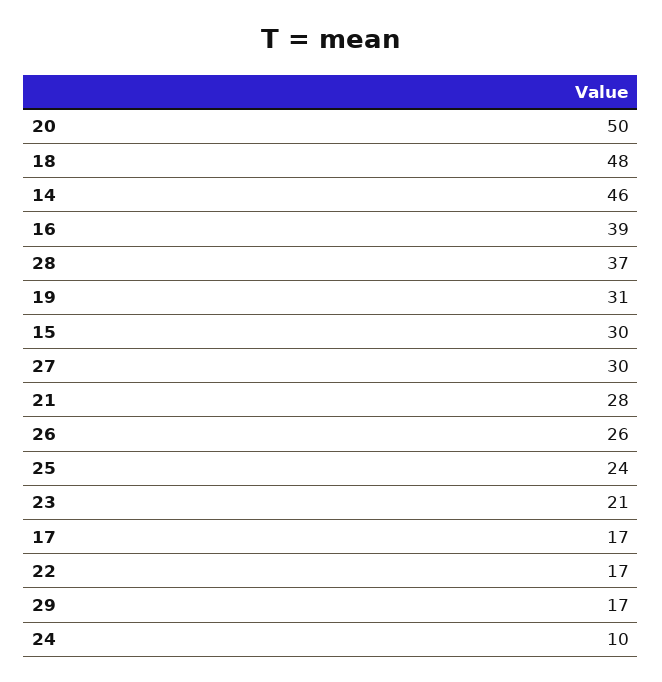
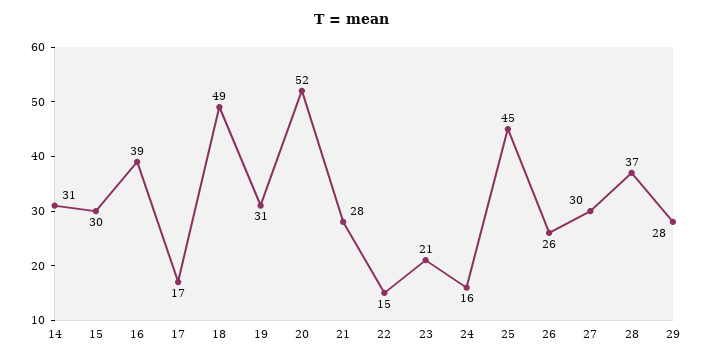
20: 50 -> 52
18: 48 -> 49
14: 46 -> 31
25: 24 -> 45
22: 17 -> 15
29: 17 -> 28
24: 10 -> 16

